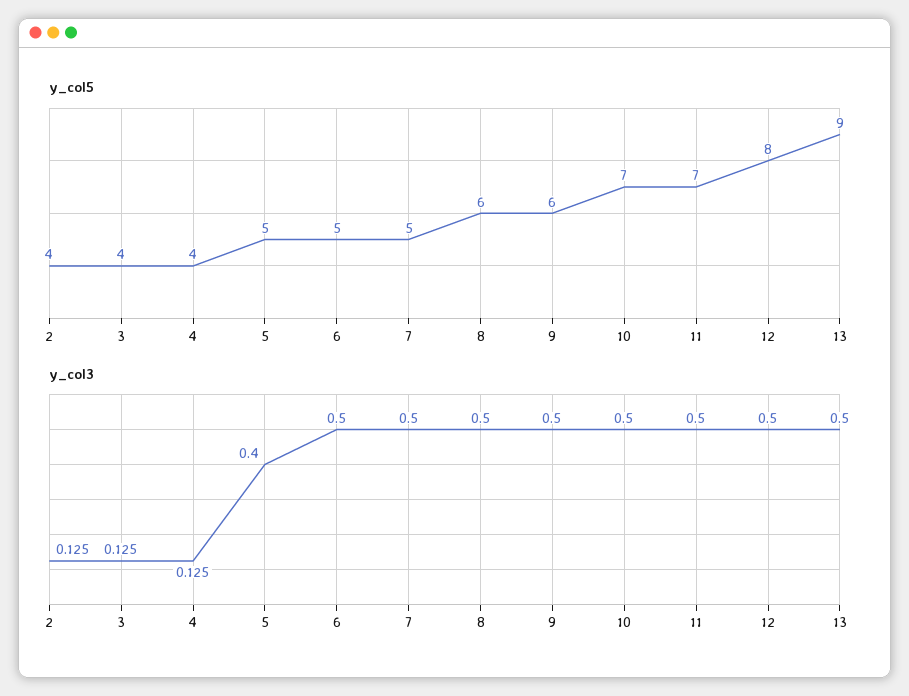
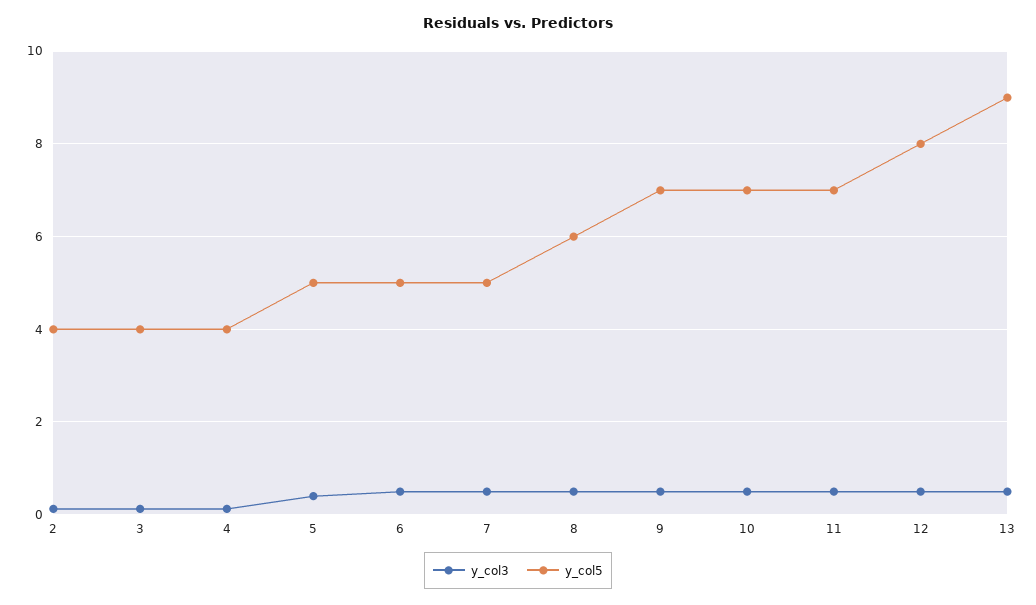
y_col5, 9: 6 -> 7

